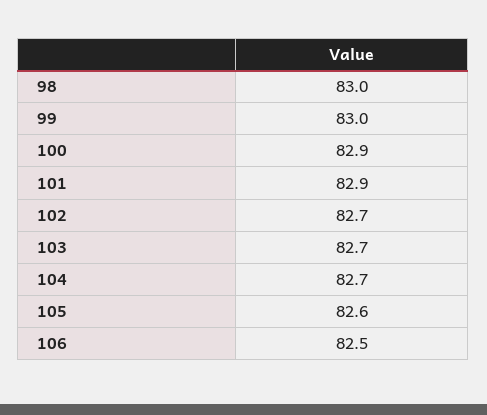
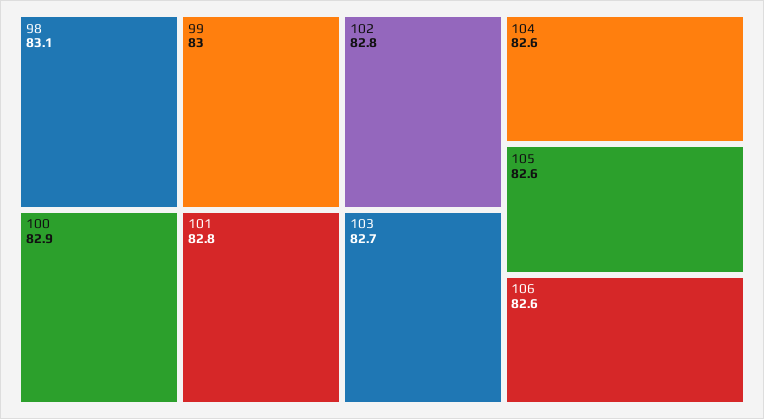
98: 83 -> 83.1
101: 82.9 -> 82.8
102: 82.7 -> 82.8
104: 82.7 -> 82.6
106: 82.5 -> 82.6

